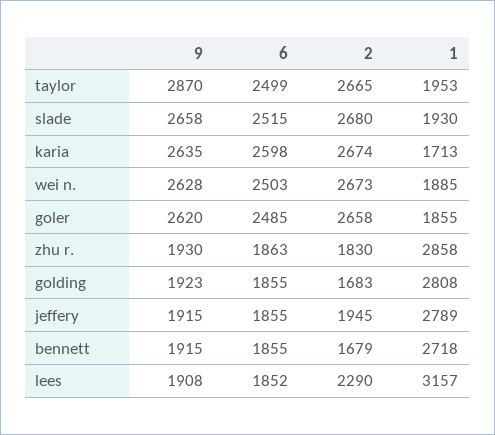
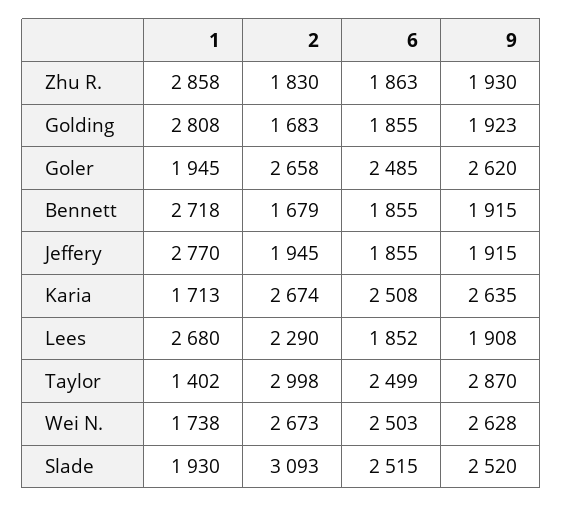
2, taylor: 2665 -> 2998
1, taylor: 1953 -> 1402
9, slade: 2658 -> 2520
2, slade: 2680 -> 3093
6, karia: 2598 -> 2508
1, wei n.: 1885 -> 1738
1, goler: 1855 -> 1945
1, jeffery: 2789 -> 2770
1, lees: 3157 -> 2680

